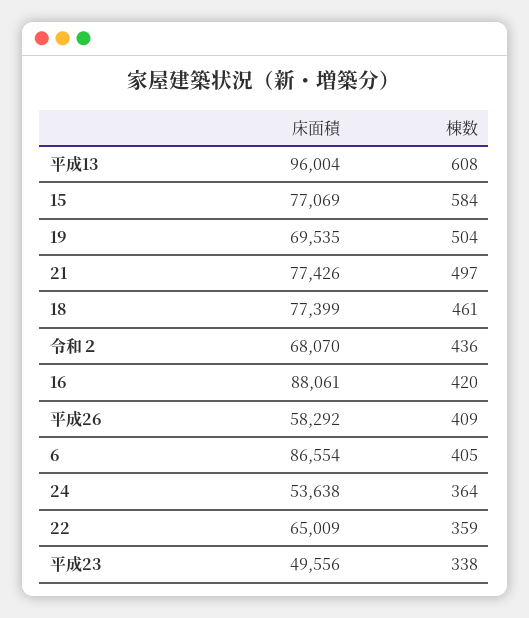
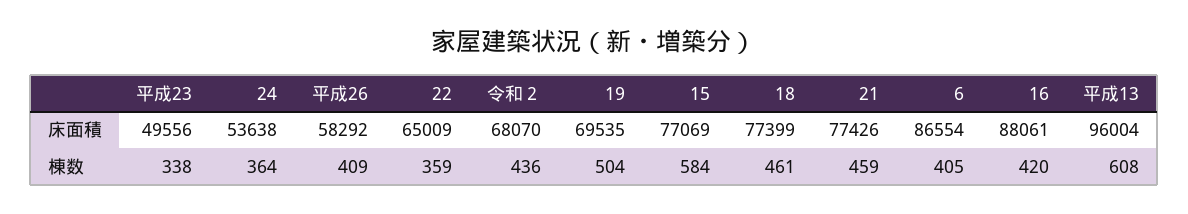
棟数, 21: 497 -> 459

